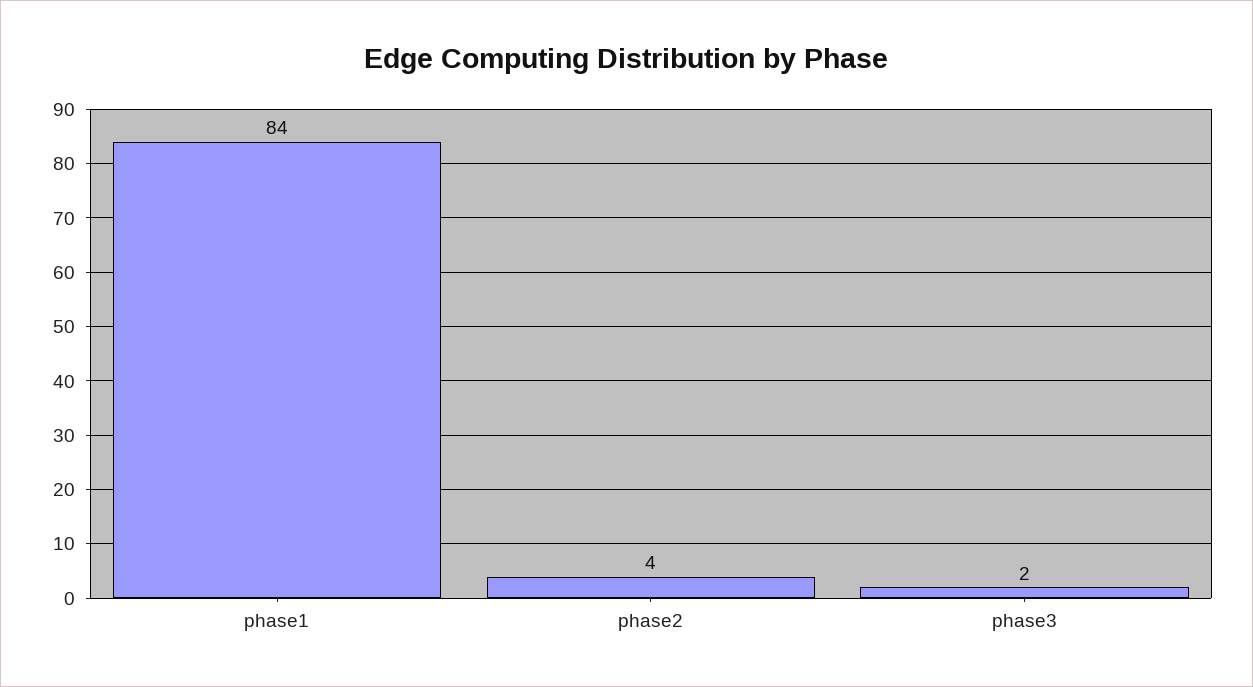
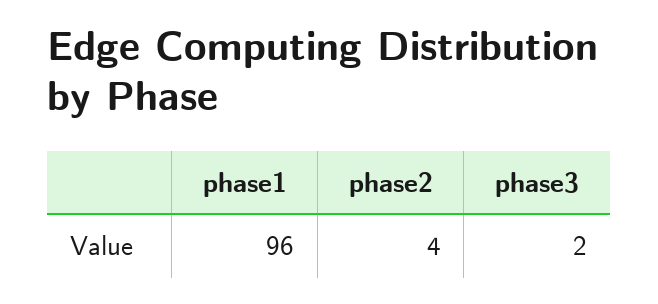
phase1: 84 -> 96

